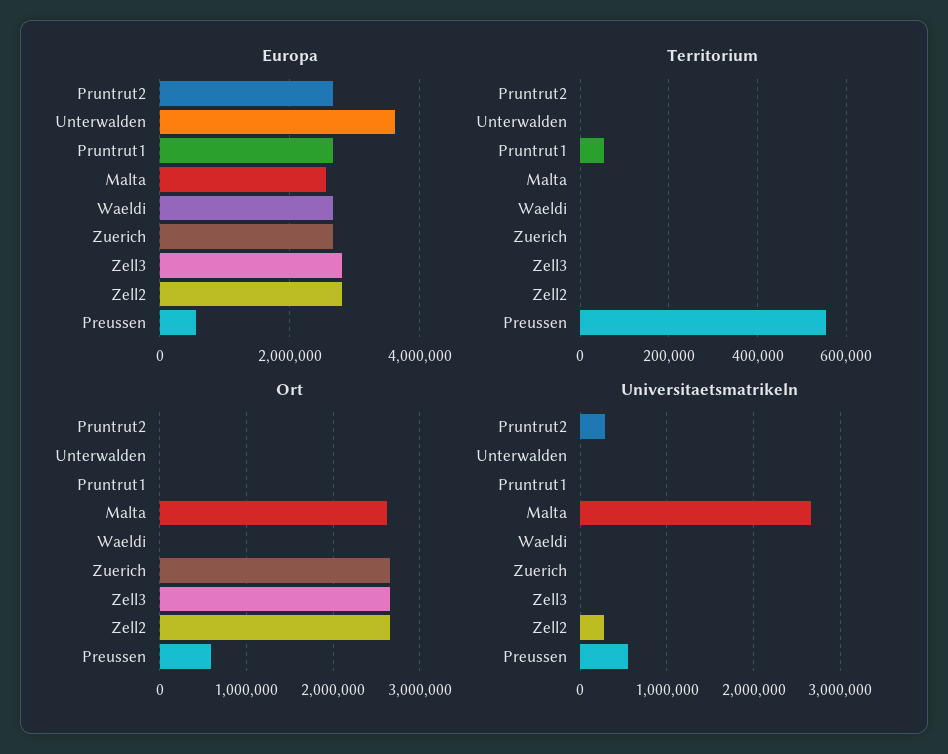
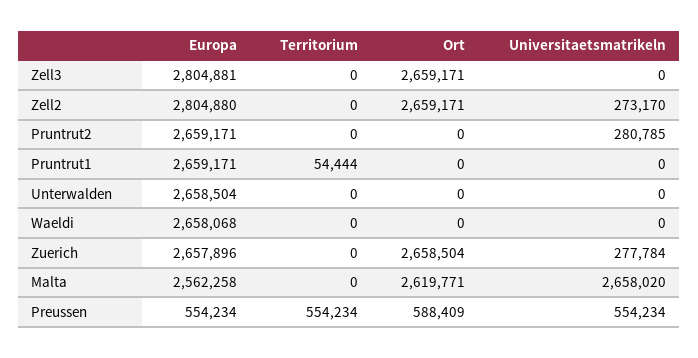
Europa, Unterwalden: 3600000 -> 2658504
Universitaetsmatrikeln, Zuerich: 0 -> 277784

